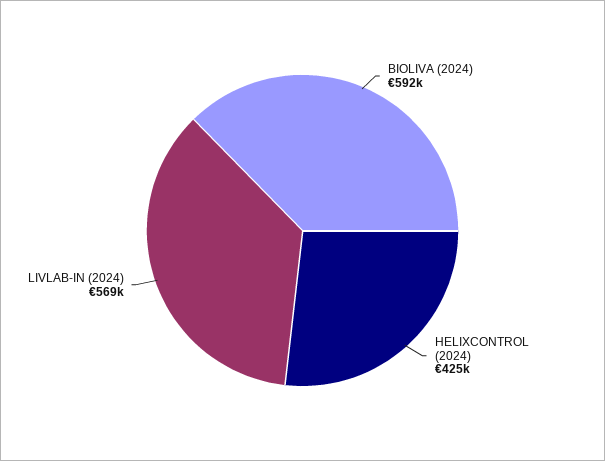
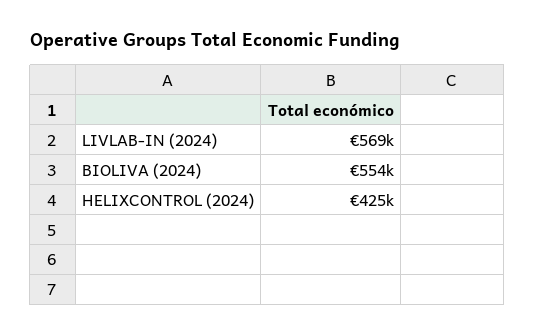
BIOLIVA (2024): 592000 -> 554000

